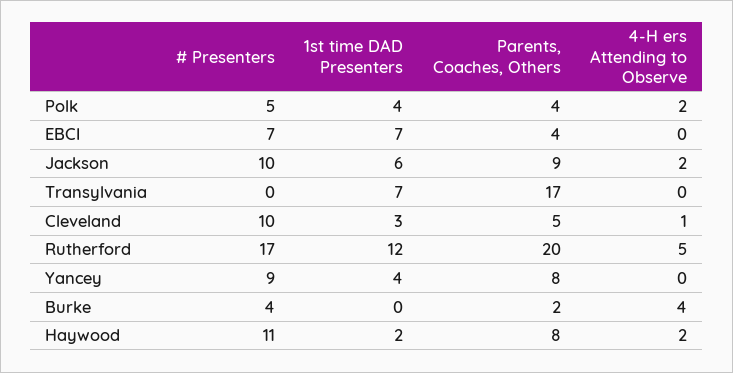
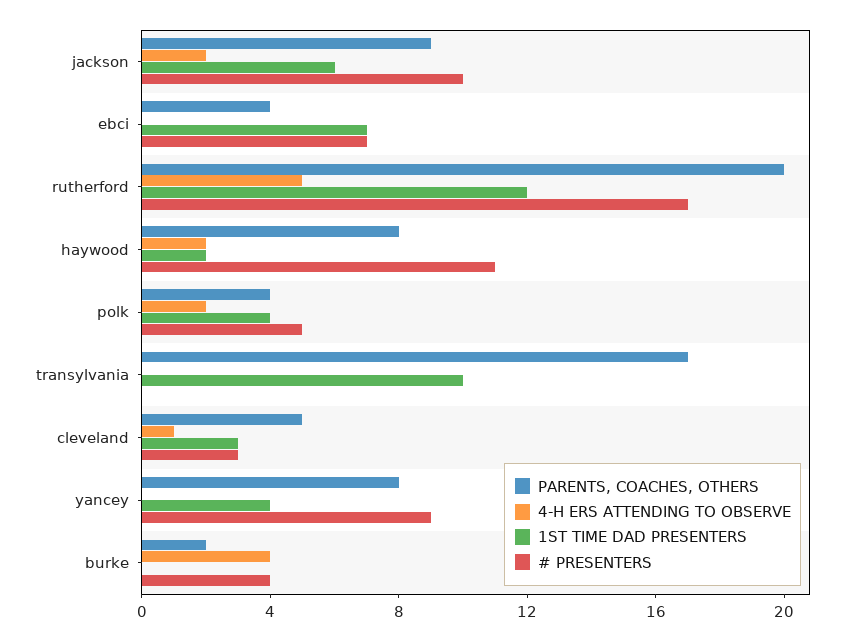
1st time DAD Presenters, Transylvania: 7 -> 10
# Presenters, Cleveland: 10 -> 3

